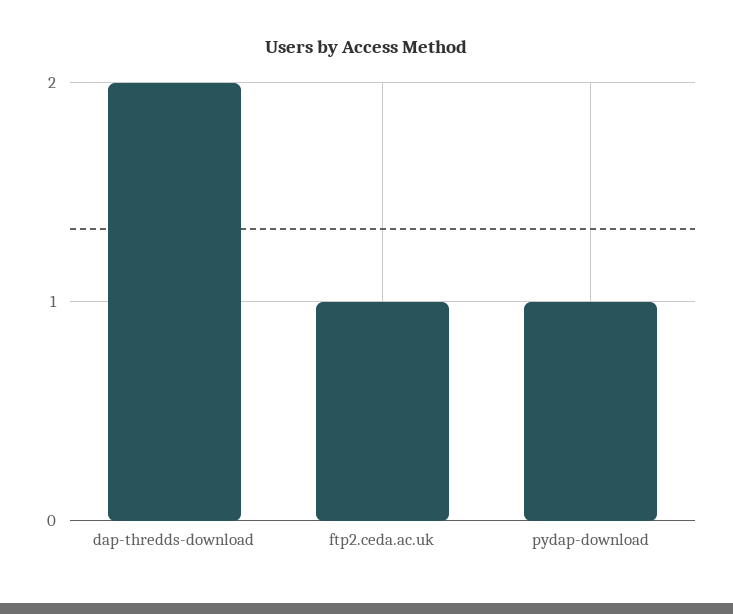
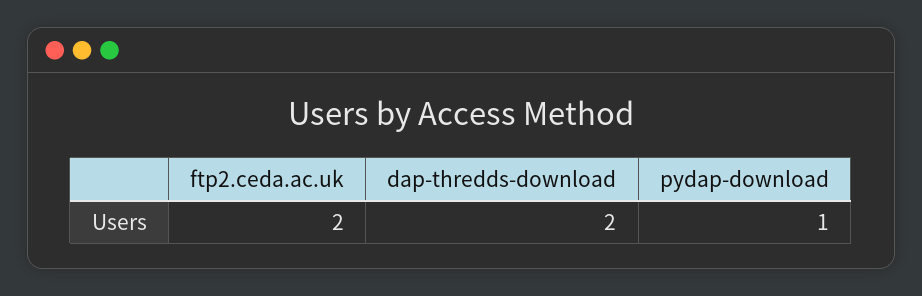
ftp2.ceda.ac.uk: 1 -> 2

